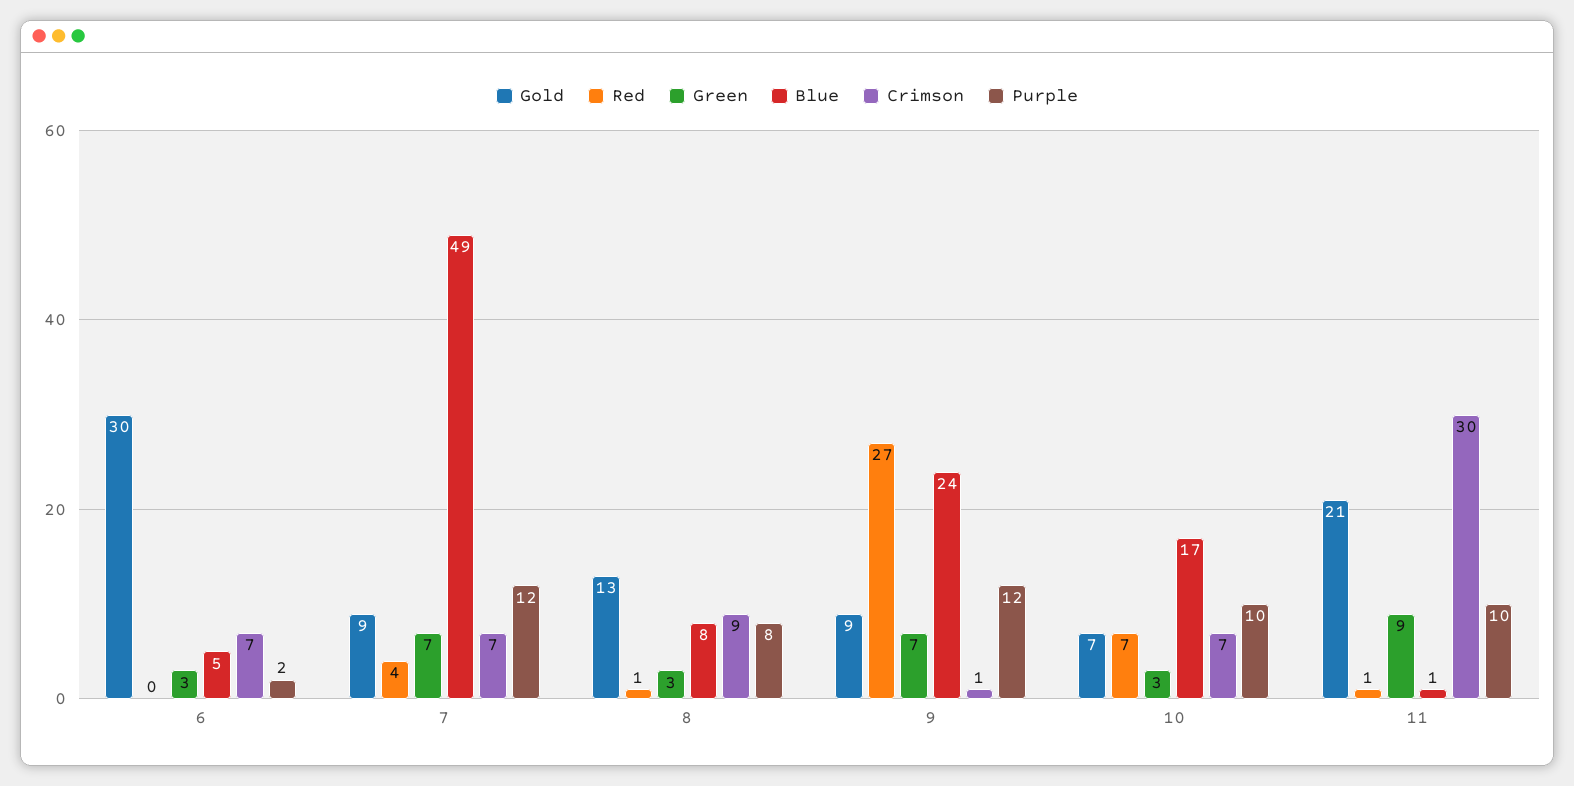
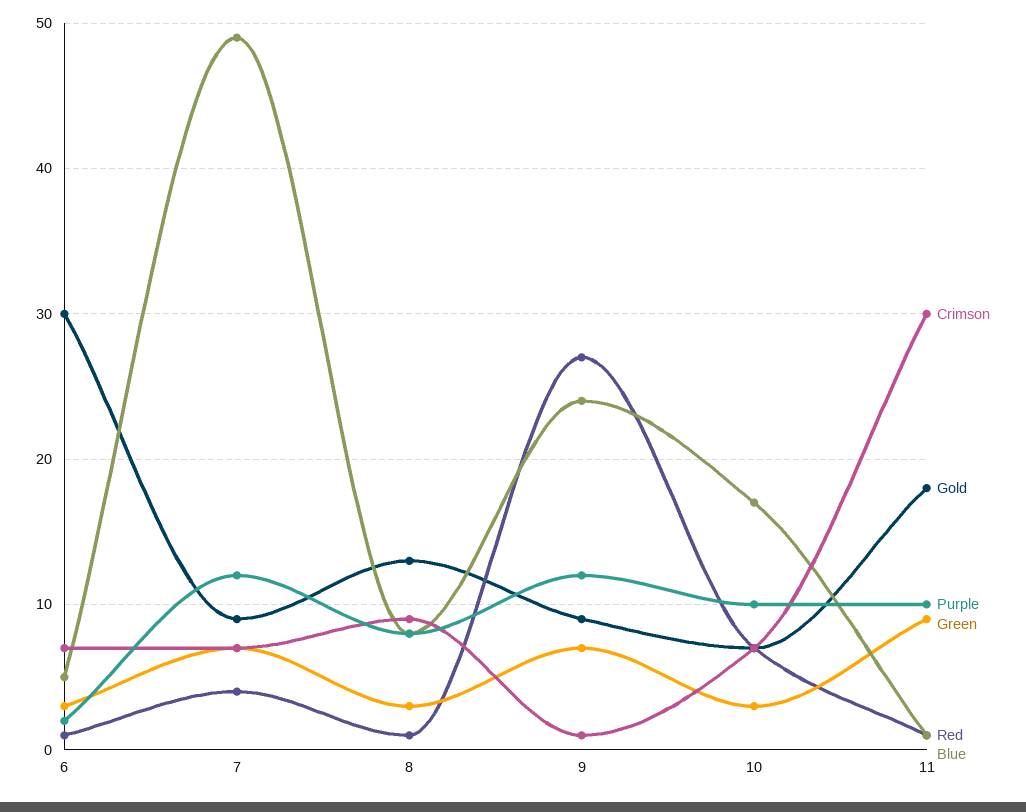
Red, 6: 0 -> 1
Gold, 11: 21 -> 18

